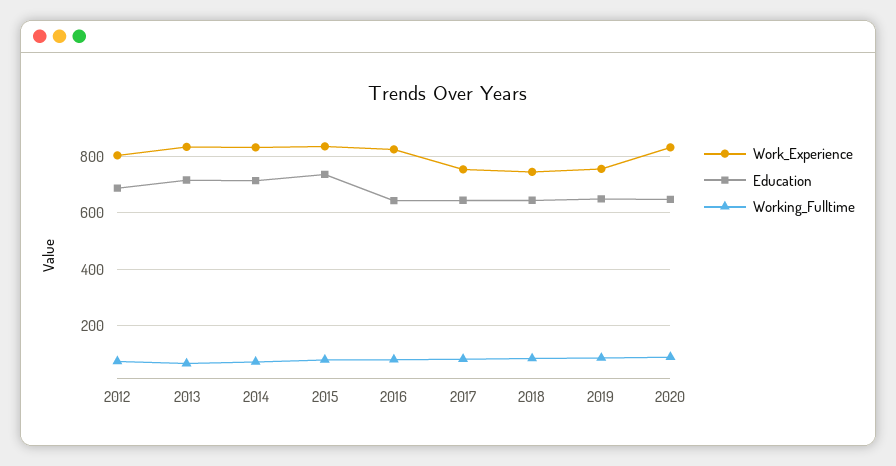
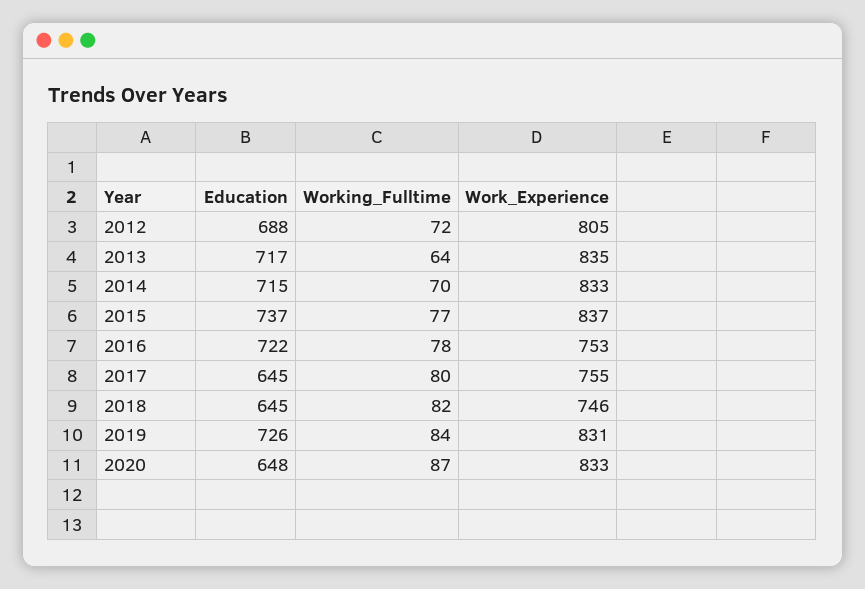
Work_Experience, 2016: 825 -> 753
Education, 2016: 650 -> 722
Work_Experience, 2019: 750 -> 831
Education, 2019: 650 -> 726

